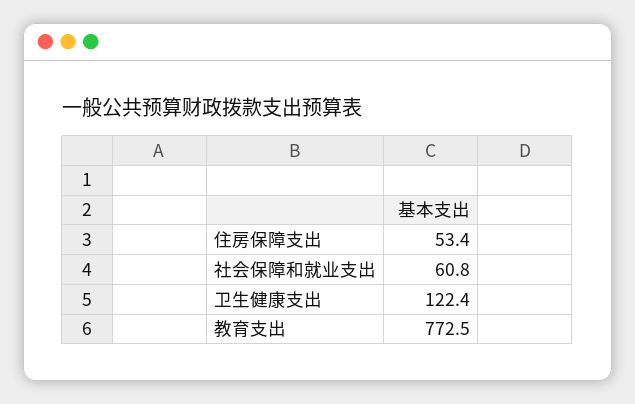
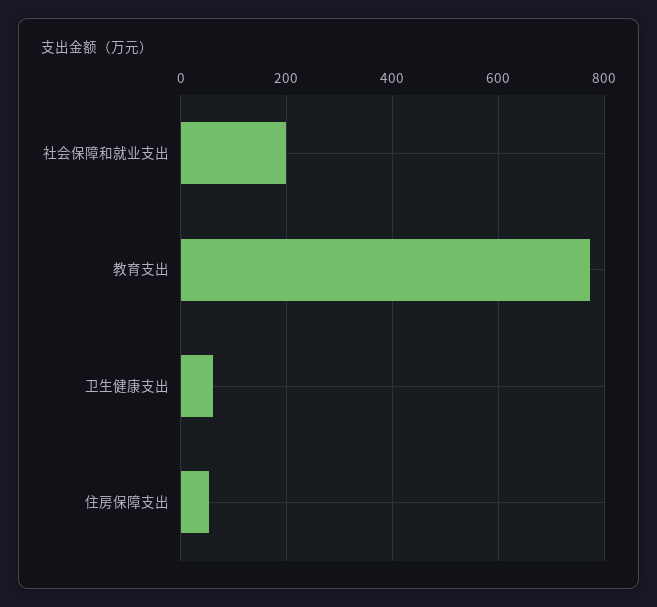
社会保障和就业支出: 60.8 -> 200
卫生健康支出: 122.4 -> 60

